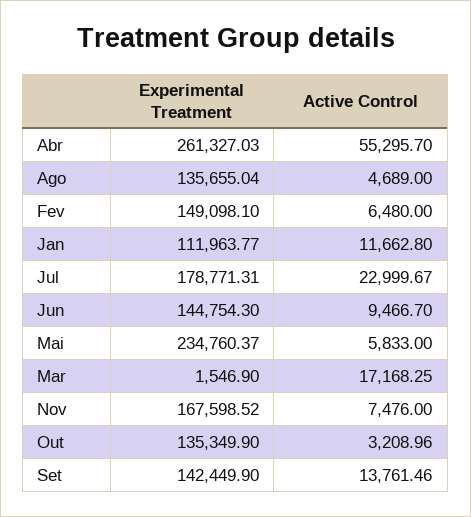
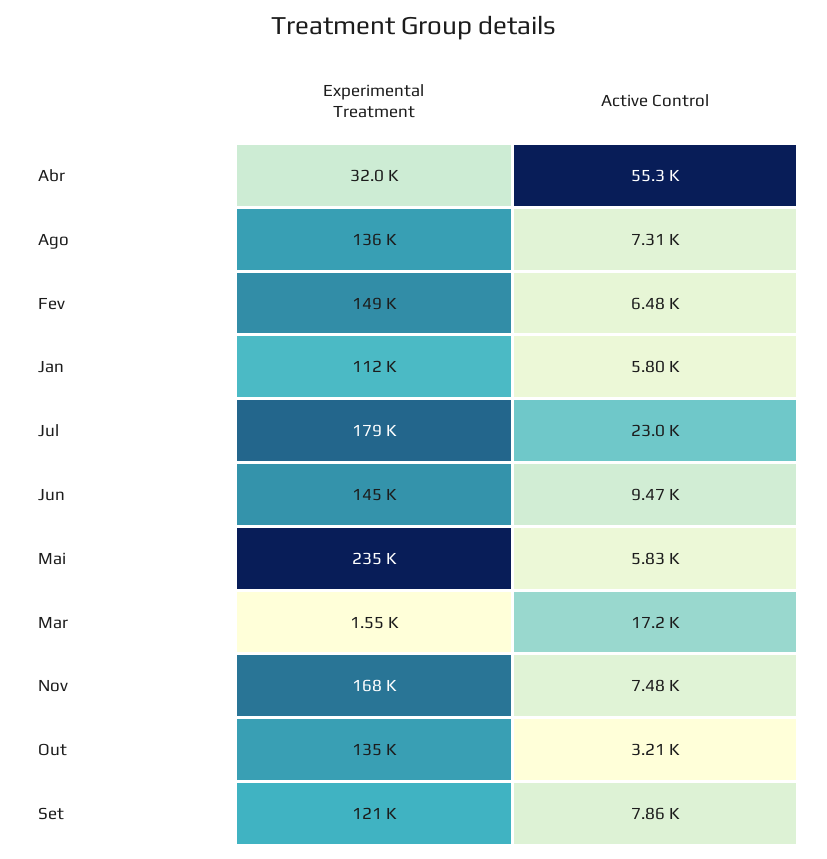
Experimental Treatment, Abr: 261327.03 -> 32000
Active Control, Ago: 4689 -> 7310
Active Control, Jan: 11662.8 -> 5800
Experimental Treatment, Set: 142449.9 -> 121000
Active Control, Set: 13761.46 -> 7860

